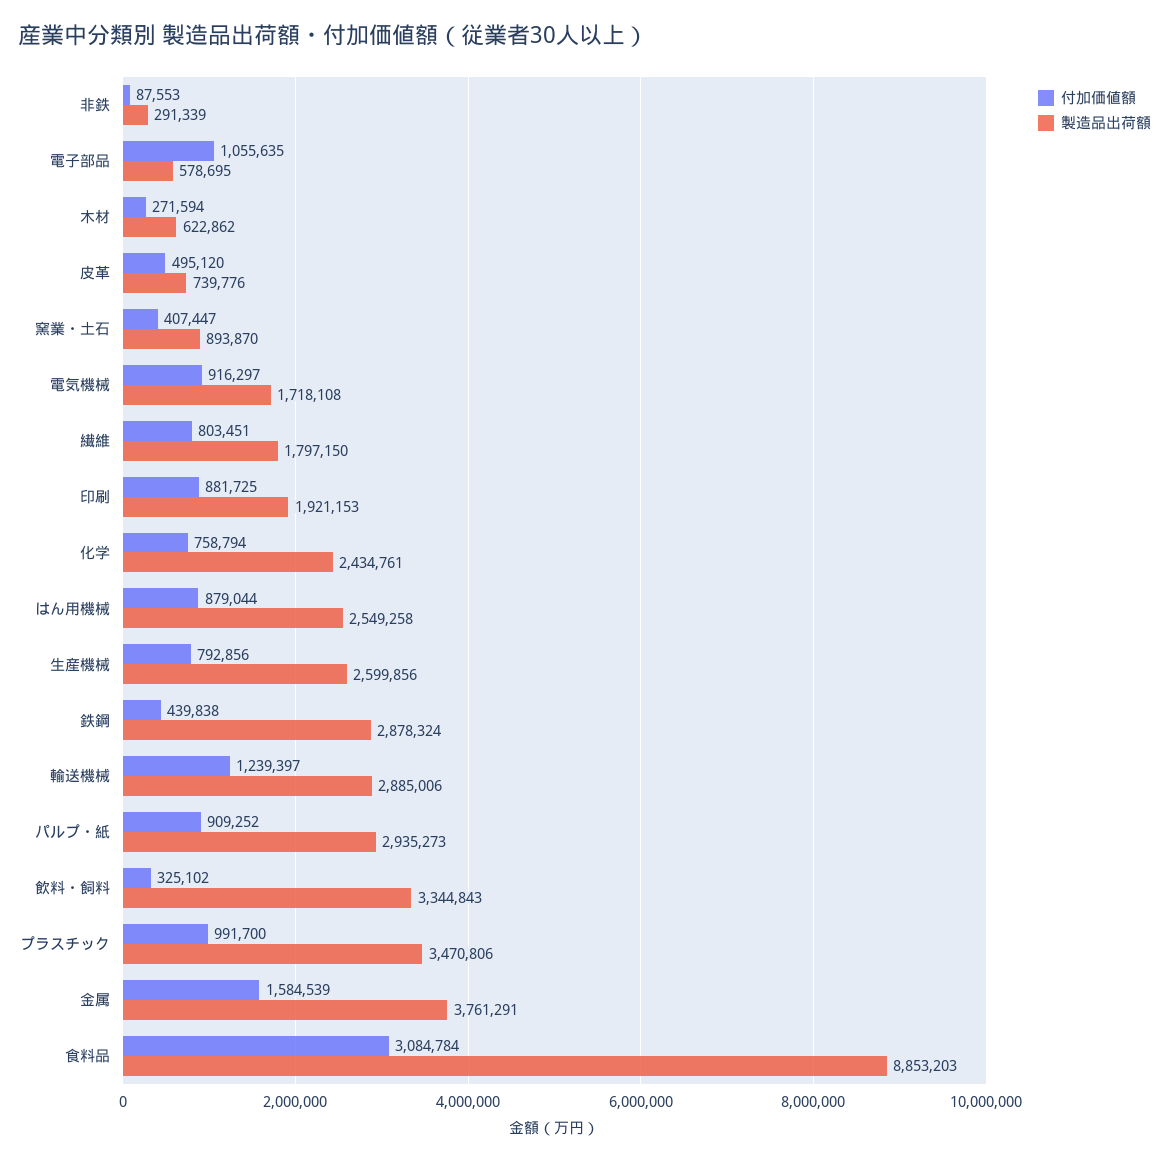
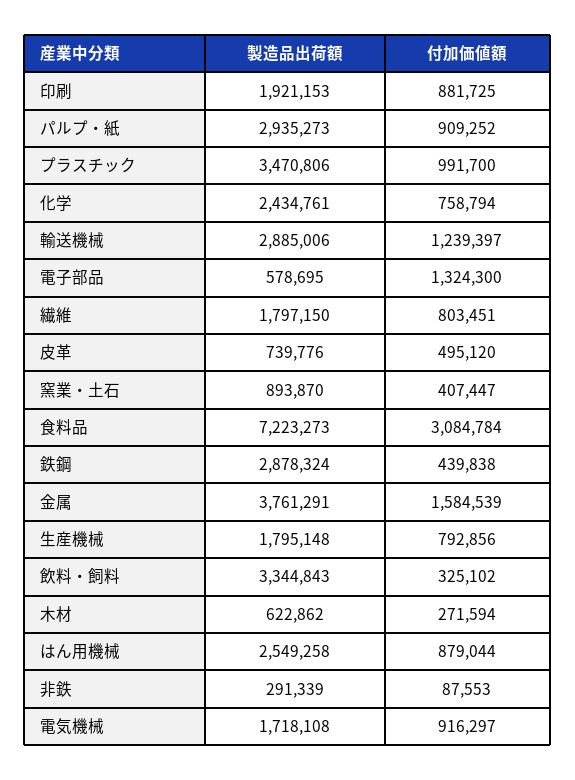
付加価値額, 電子部品: 1055635 -> 1324300
製造品出荷額, 生産機械: 2599856 -> 1795148
製造品出荷額, 食料品: 8853203 -> 7223273

